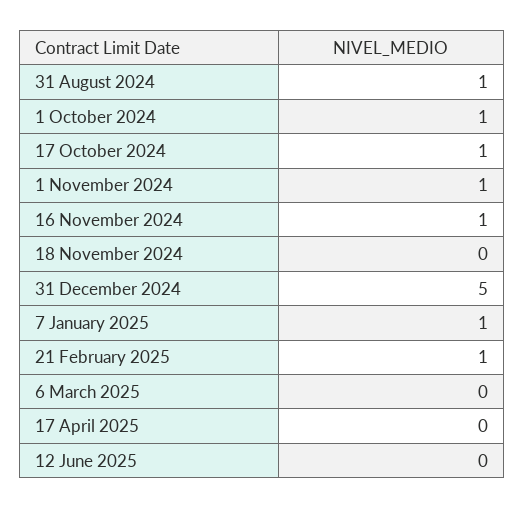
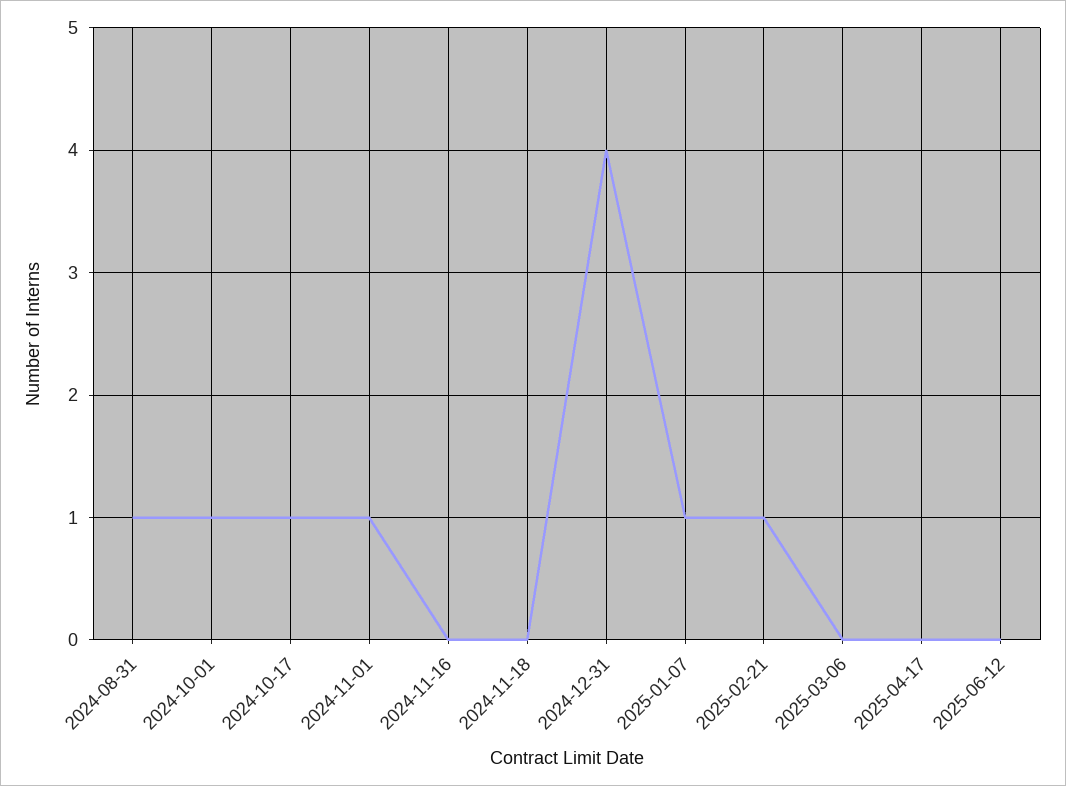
16 November 2024: 1 -> 0
31 December 2024: 5 -> 4

